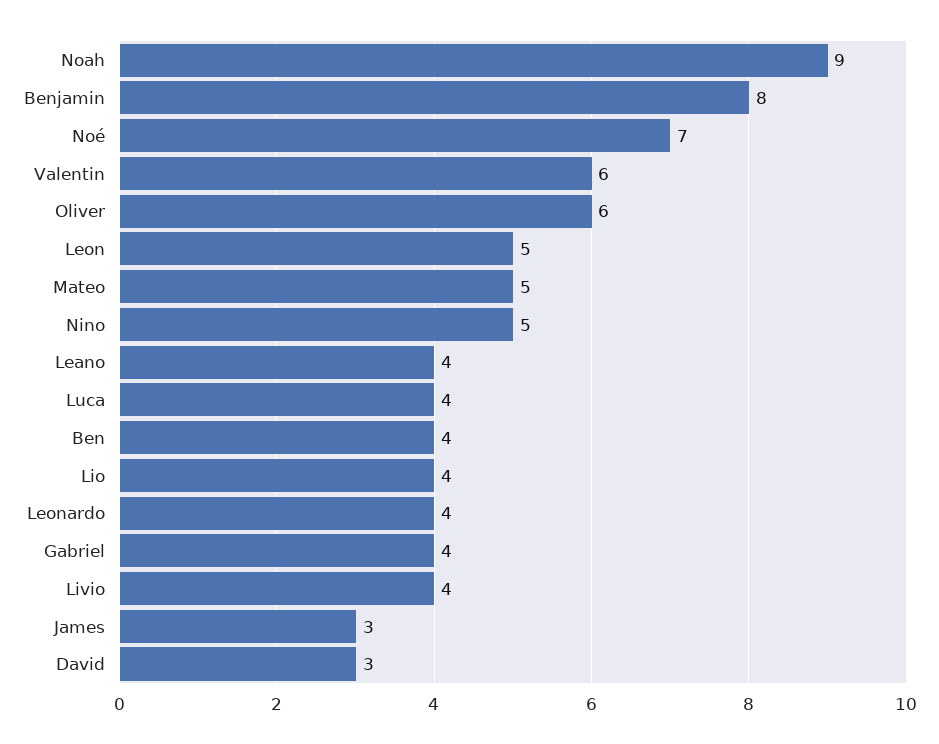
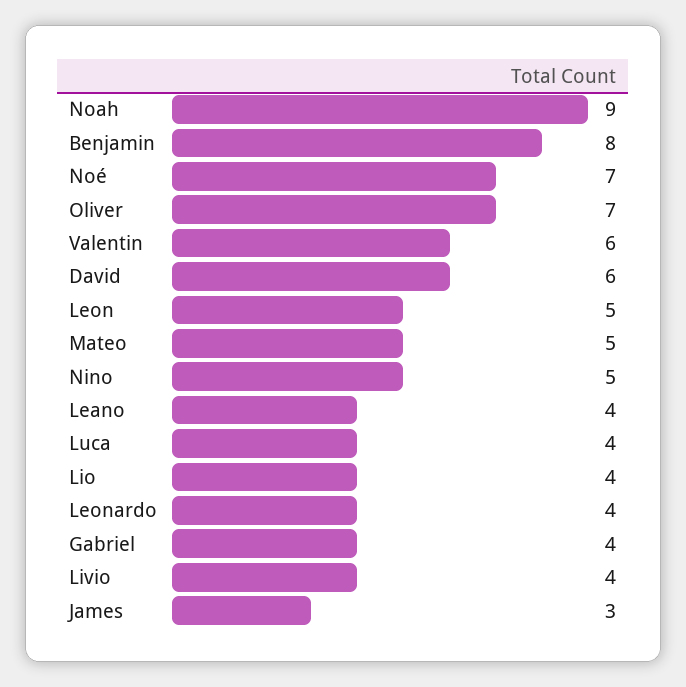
Oliver: 6 -> 7
Ben: 4 -> none
David: 3 -> 6

